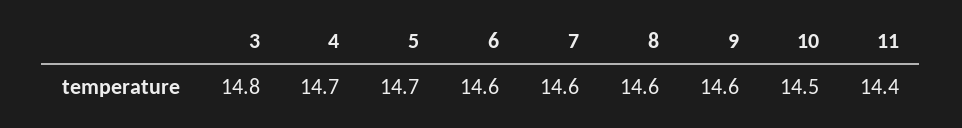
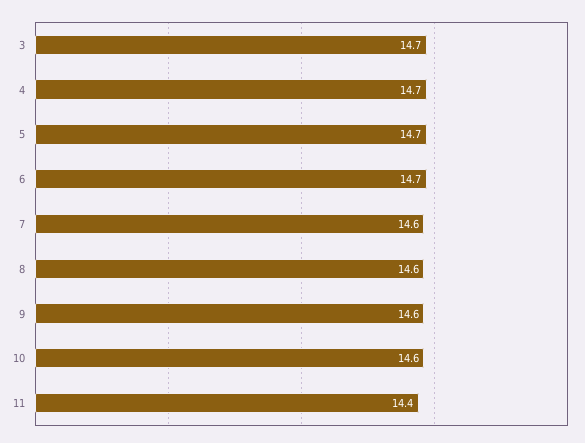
3: 14.8 -> 14.7
6: 14.6 -> 14.7
10: 14.5 -> 14.6

